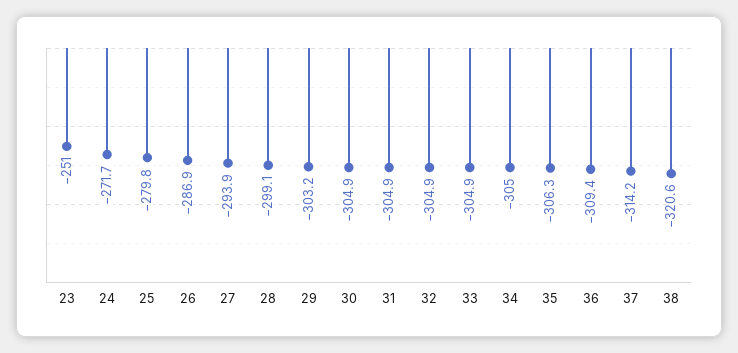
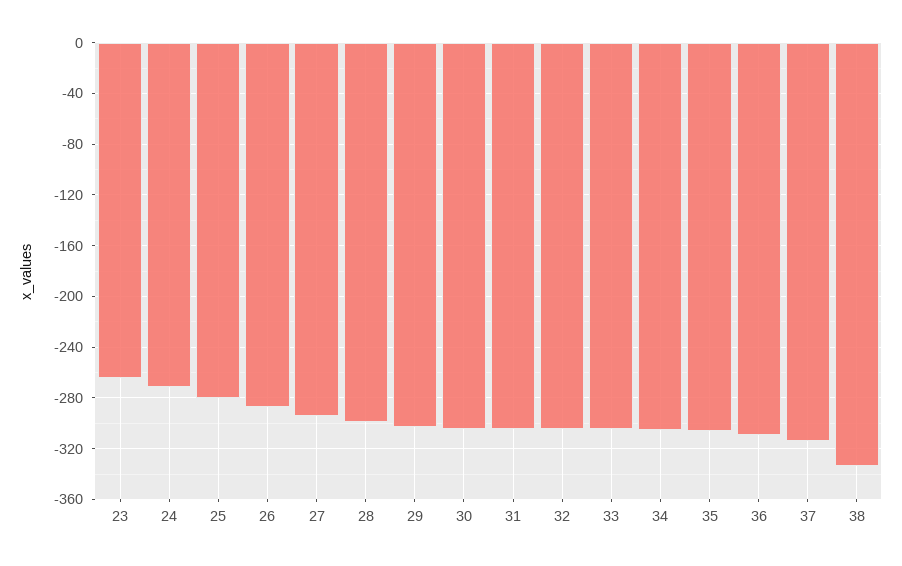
23: -251 -> -265
38: -320.6 -> -335

